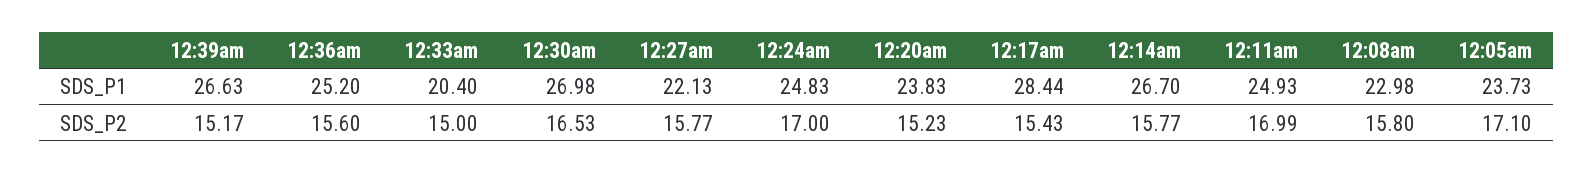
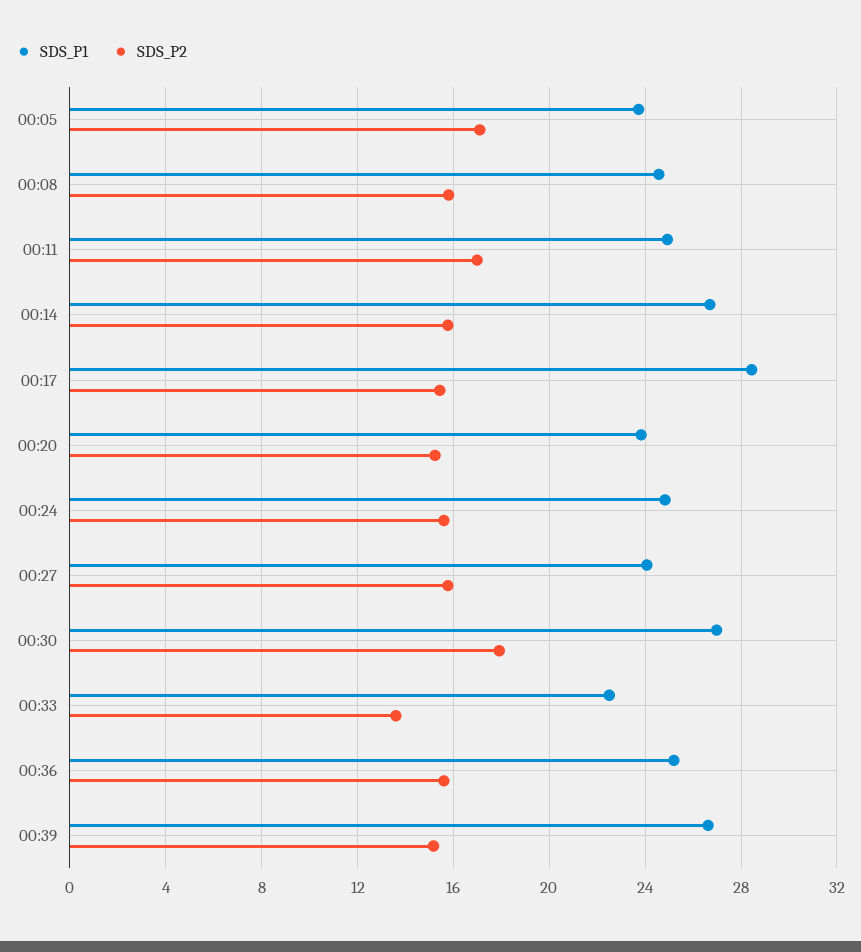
SDS_P1, 12:33am: 20.4 -> 22.5
SDS_P1, 12:27am: 22.13 -> 24
SDS_P1, 12:08am: 22.98 -> 24.5
SDS_P2, 12:33am: 15 -> 13.5
SDS_P2, 12:30am: 16.53 -> 18
SDS_P2, 12:24am: 17 -> 15.5

